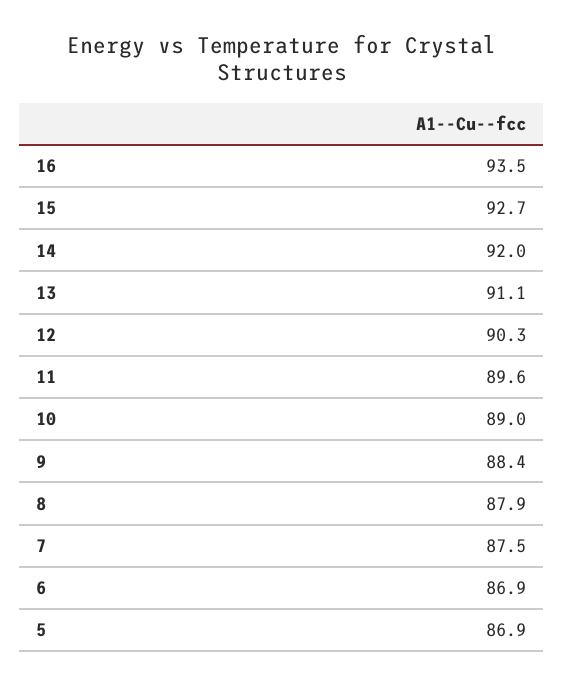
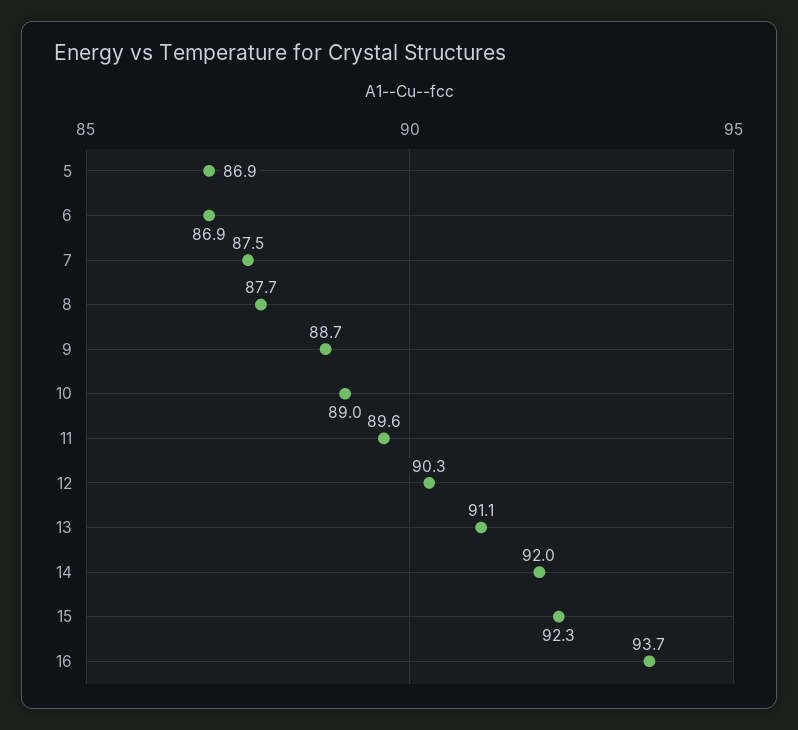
16: 93.5 -> 93.7
15: 92.7 -> 92.3
9: 88.4 -> 88.7
8: 87.9 -> 87.7

